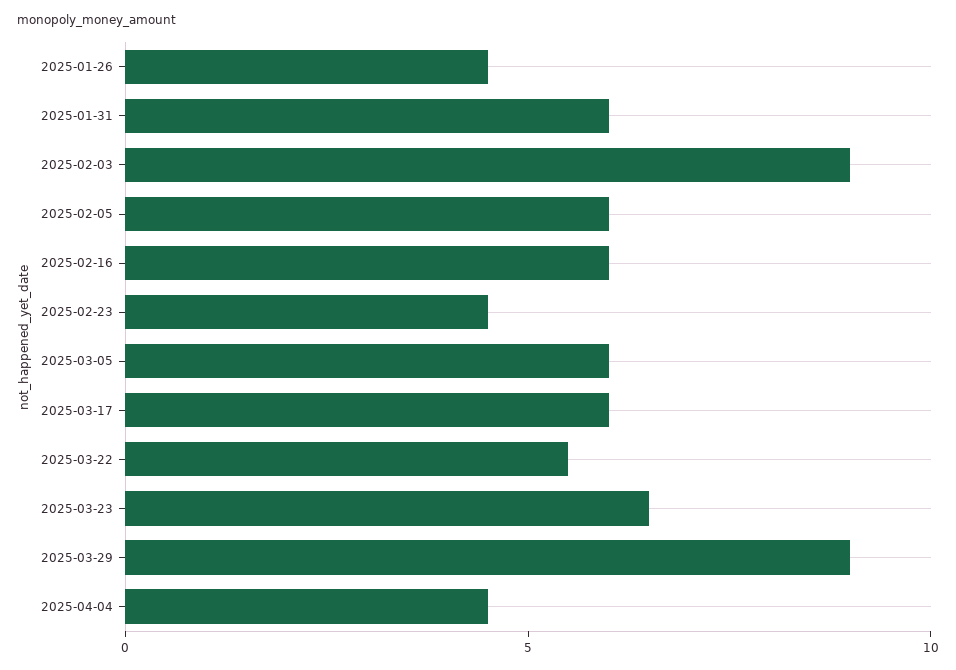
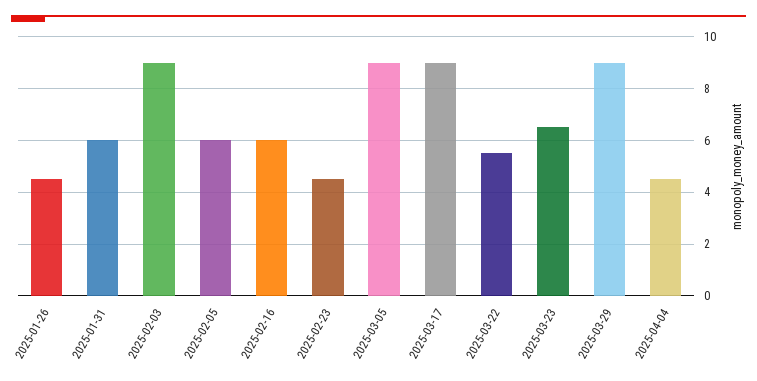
2025-03-05: 6 -> 9
2025-03-17: 6 -> 9

